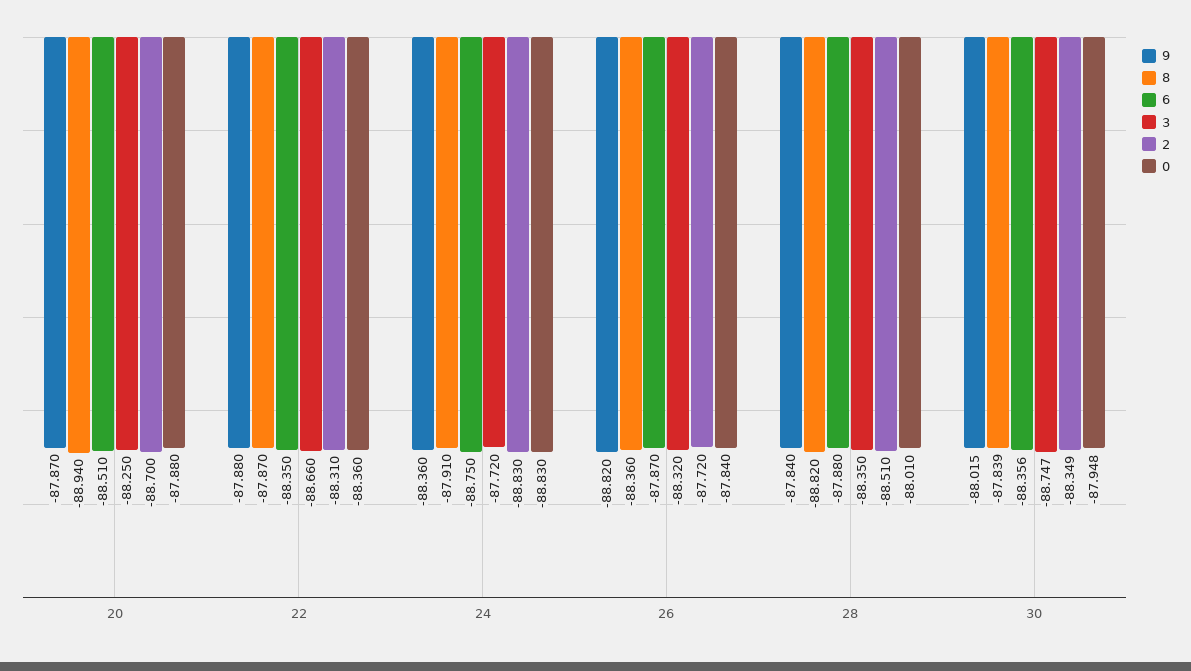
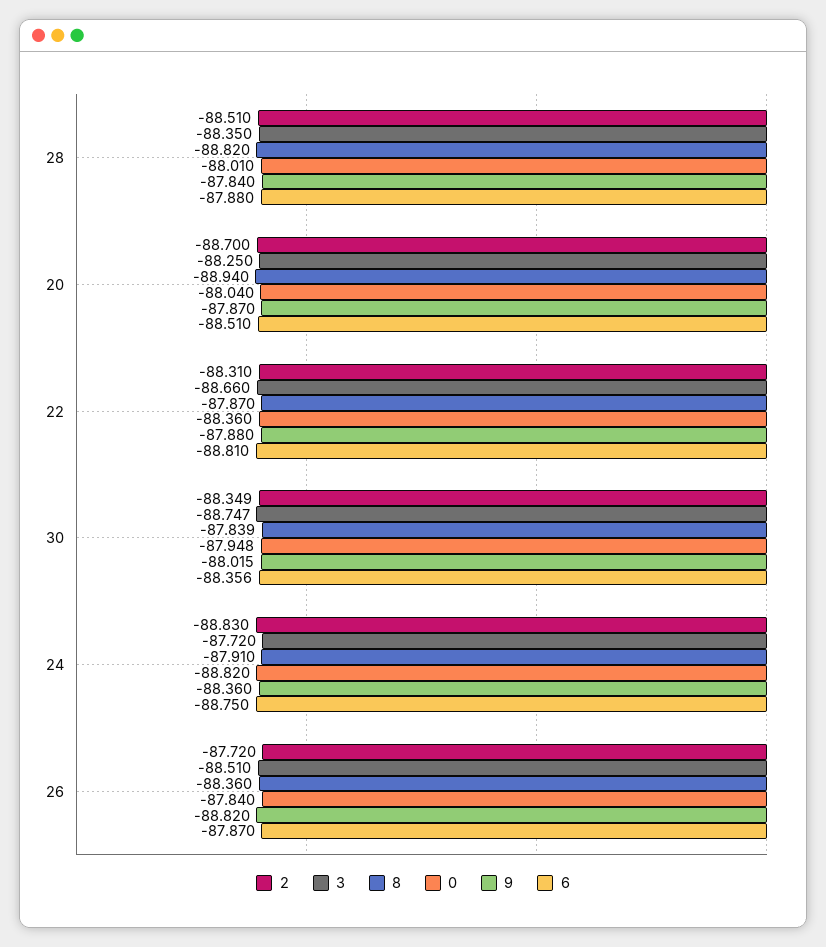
0, 20: -87.88 -> -88.04
6, 22: -88.35 -> -88.81
0, 24: -88.83 -> -88.82
3, 26: -88.32 -> -88.51

